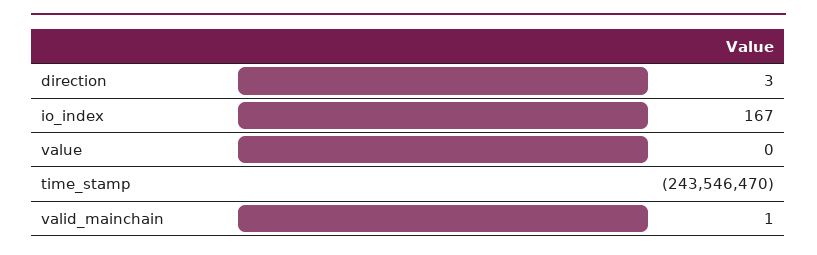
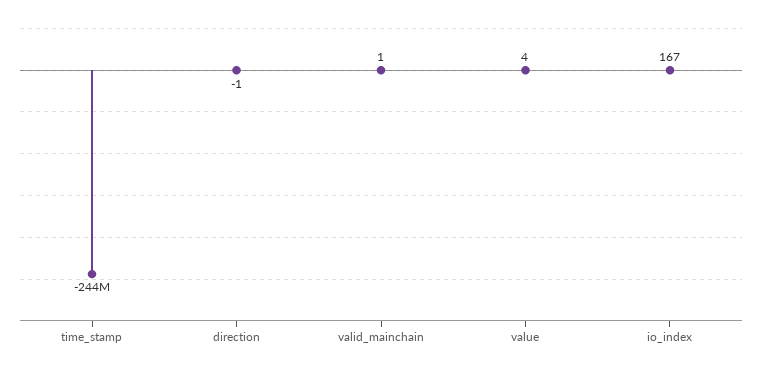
direction: 3 -> -1
value: 0 -> 4

